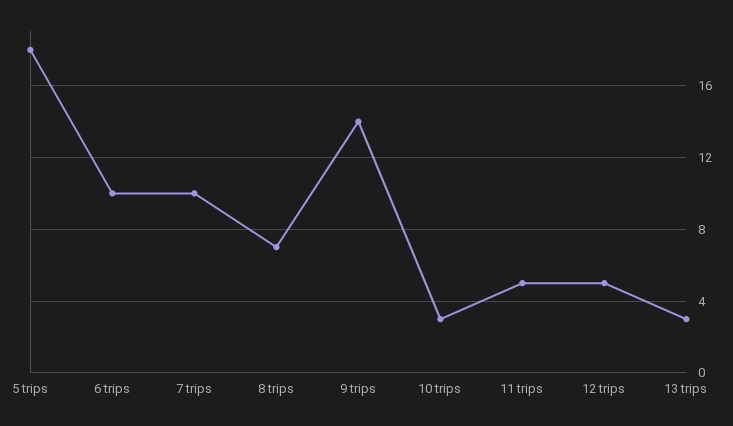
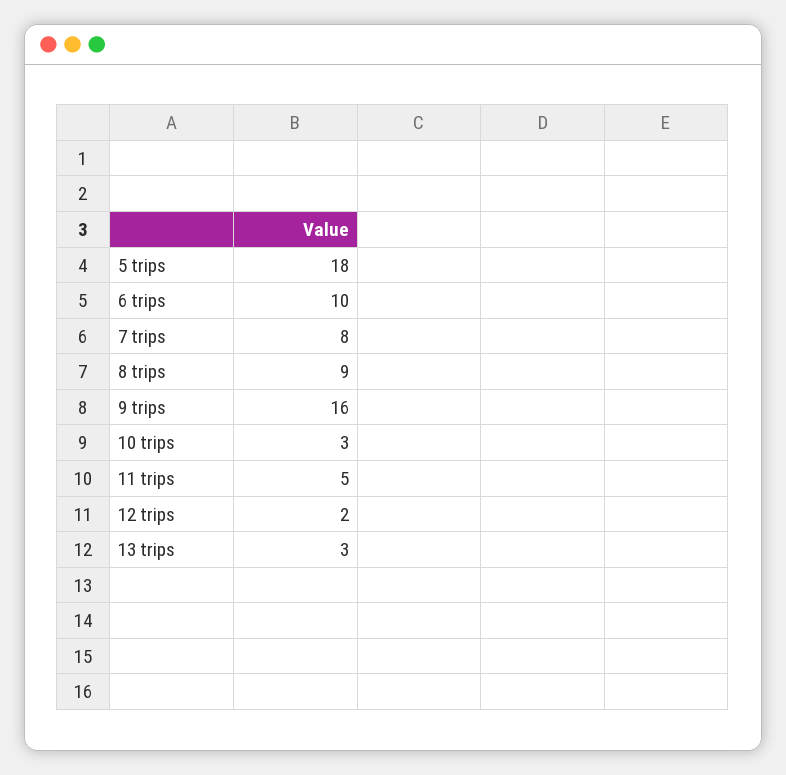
7 trips: 10 -> 8
8 trips: 7 -> 9
9 trips: 14 -> 16
12 trips: 5 -> 2

